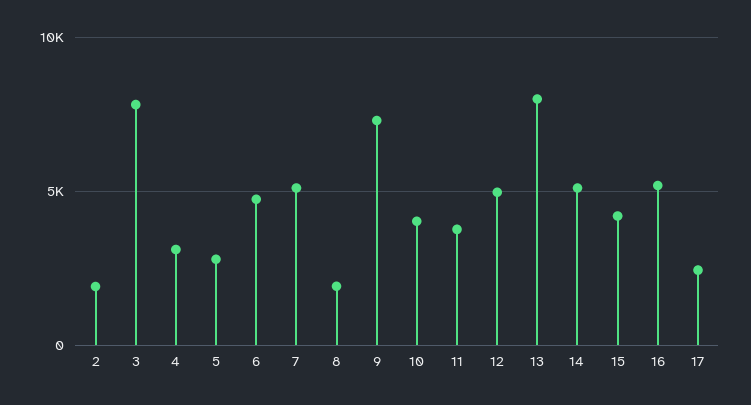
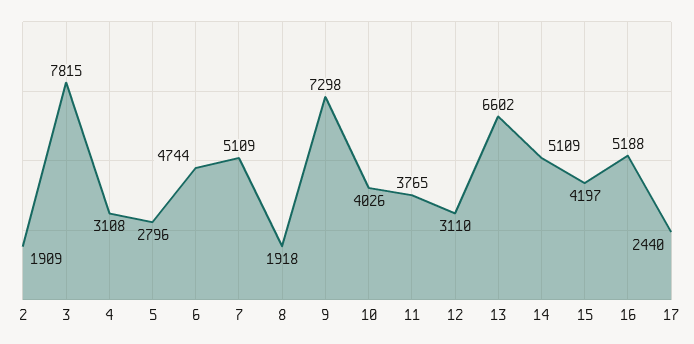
12: 5000 -> 3110
13: 8000 -> 6602

